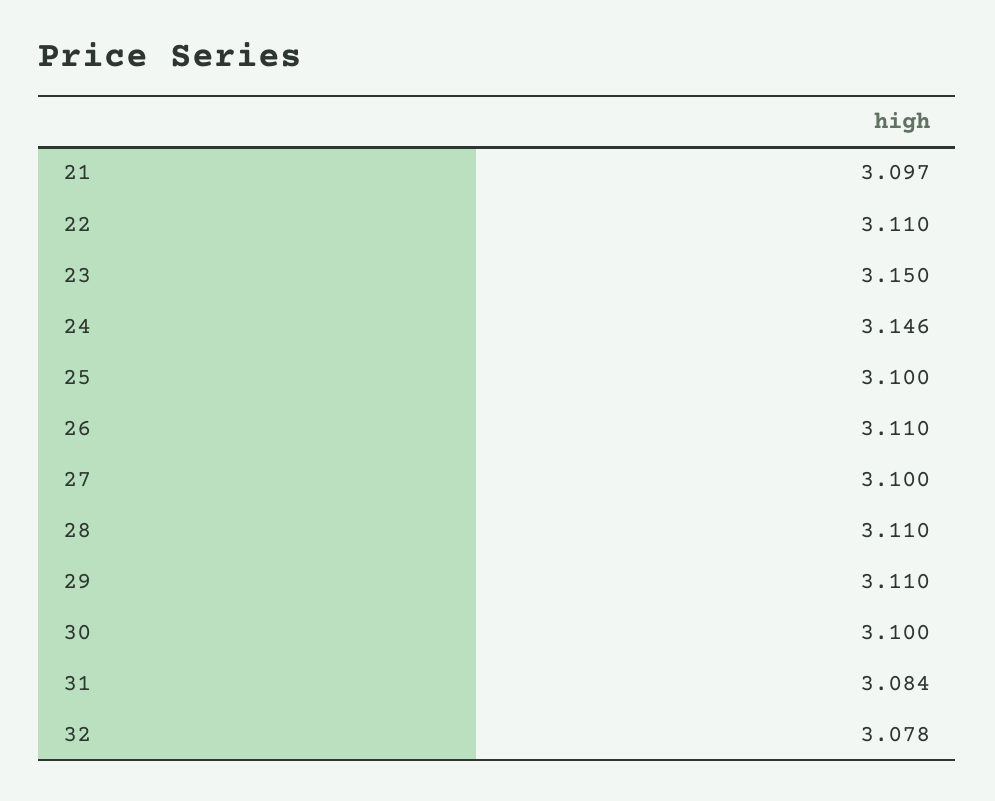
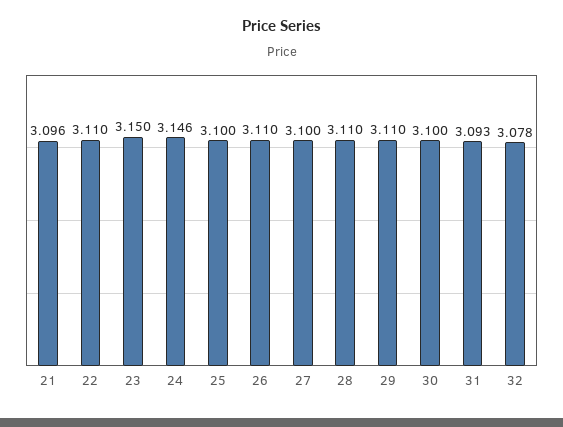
21: 3.097 -> 3.096
31: 3.084 -> 3.093

